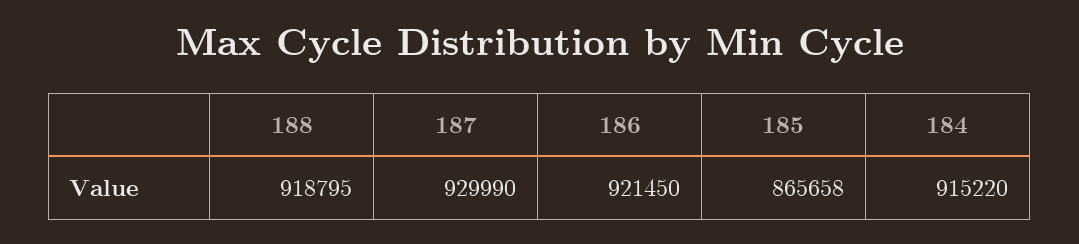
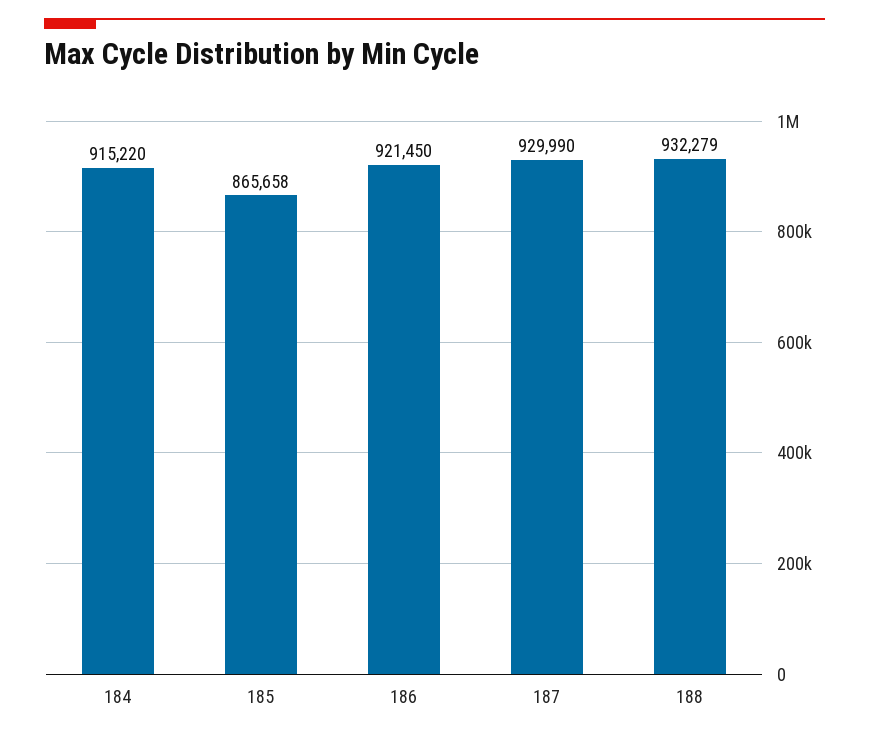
188: 918795 -> 932279

